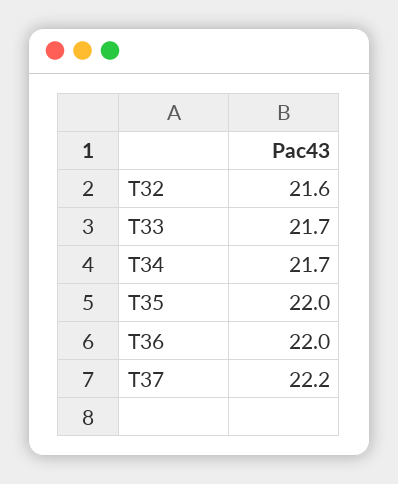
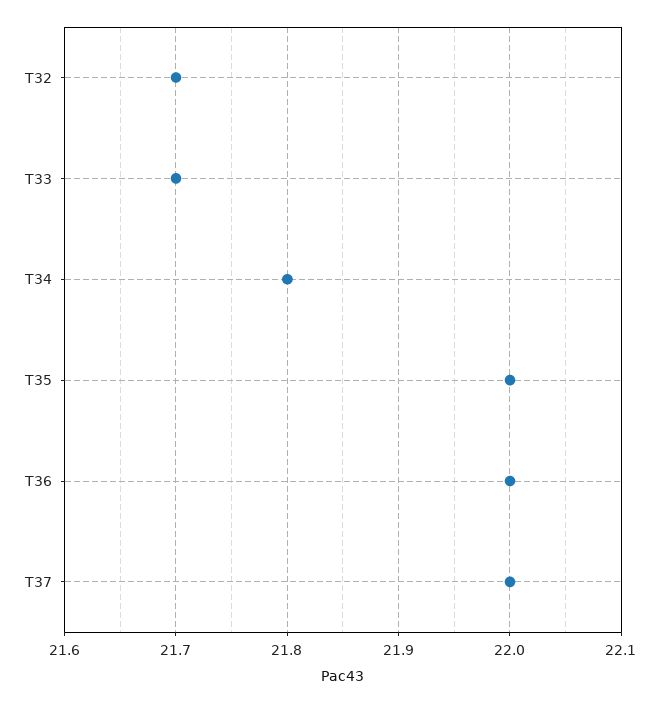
T32: 21.6 -> 21.7
T34: 21.7 -> 21.8
T37: 22.2 -> 22

